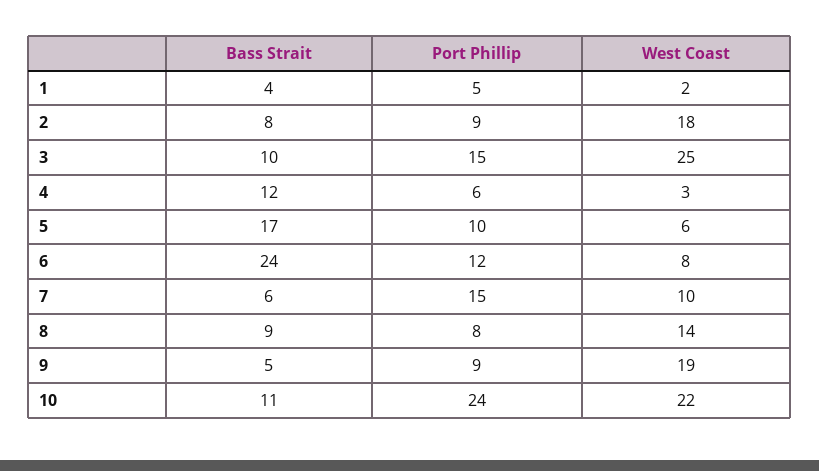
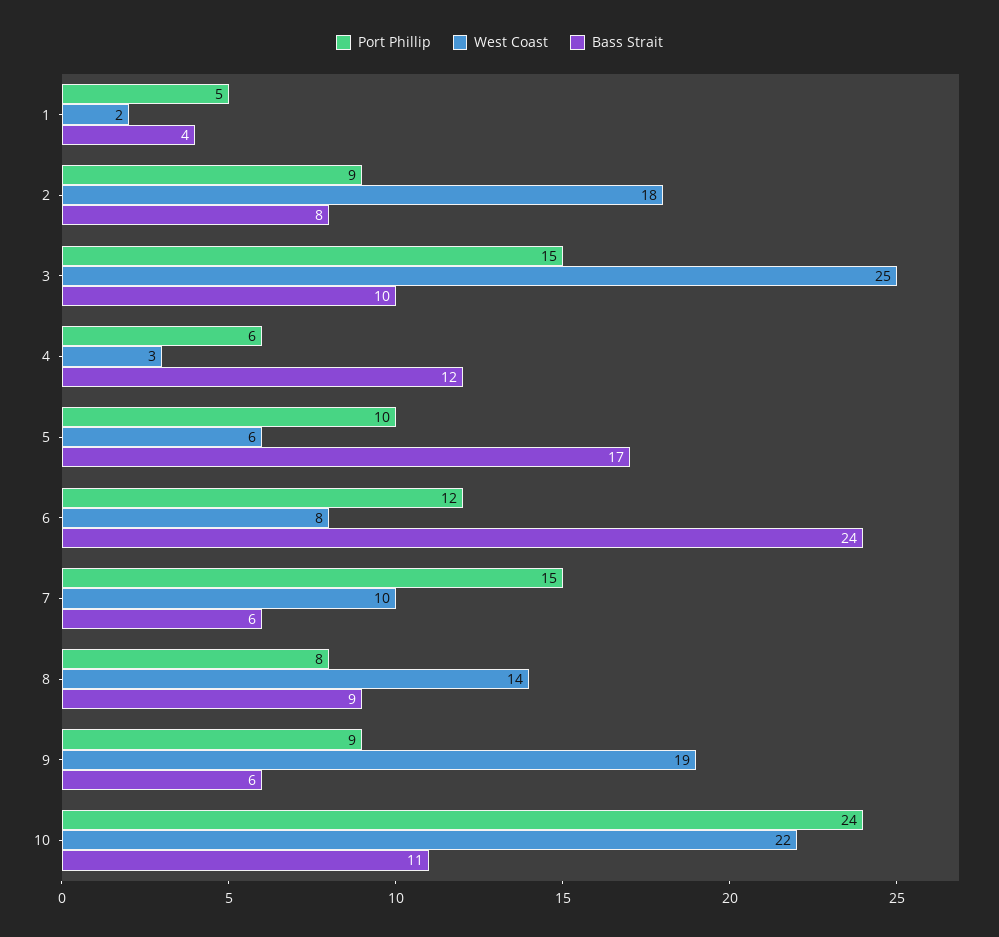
Bass Strait, 9: 5 -> 6

